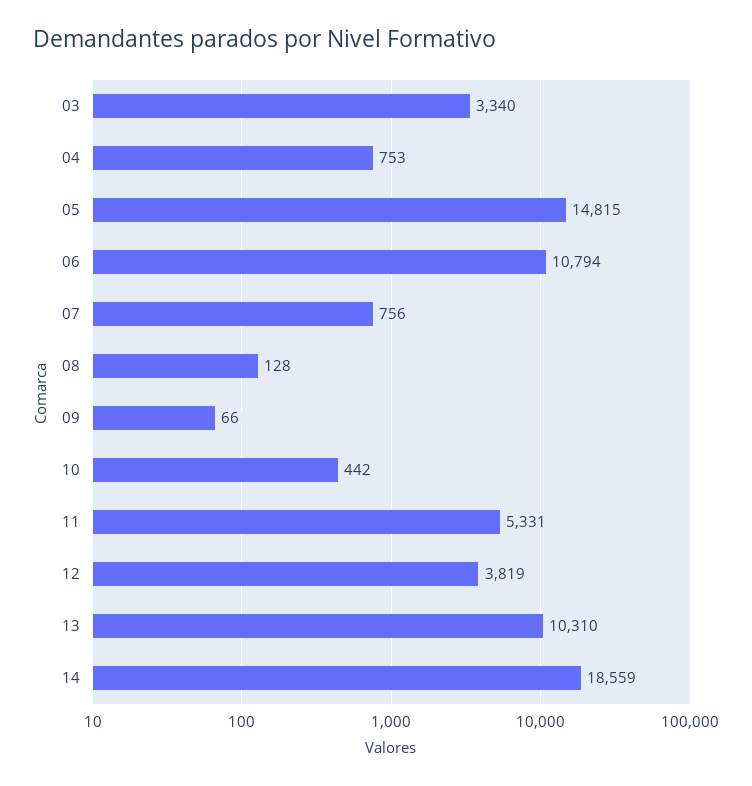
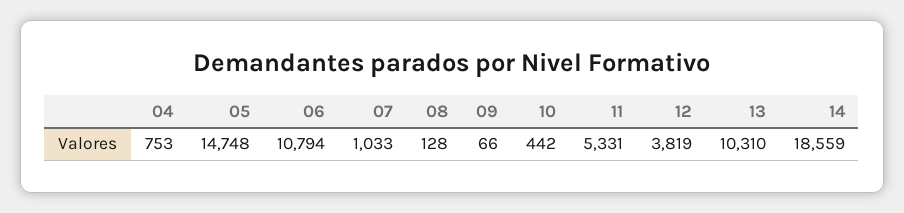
03: 3340 -> none
05: 14815 -> 14748
07: 756 -> 1033

